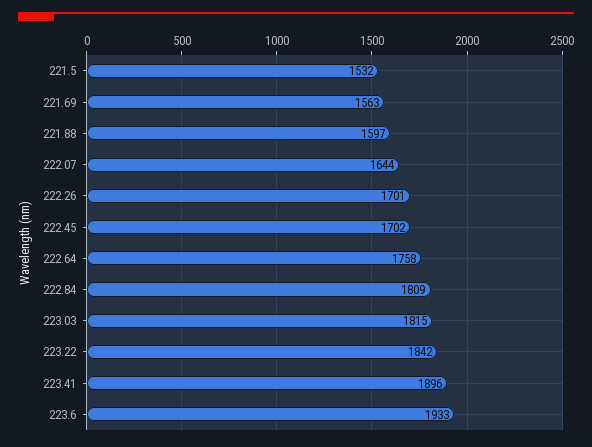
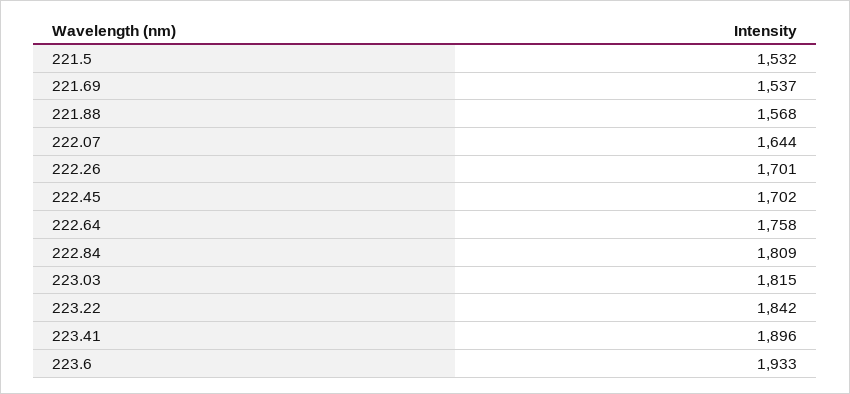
221.69: 1563 -> 1537
221.88: 1597 -> 1568

